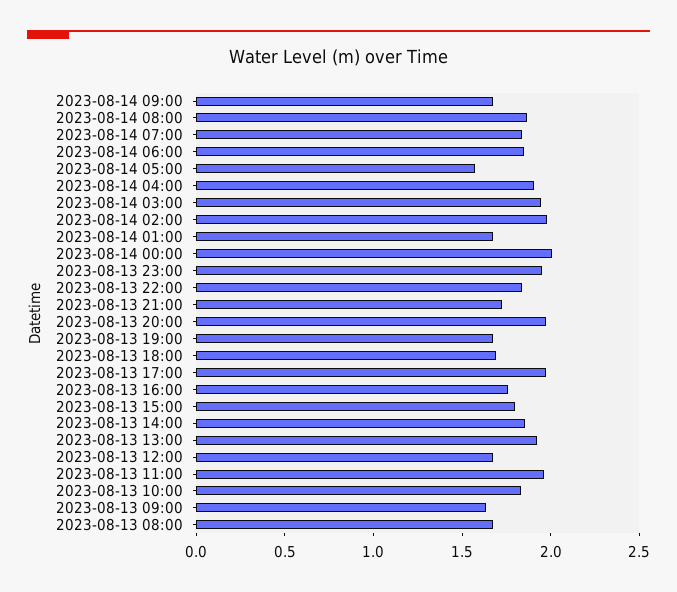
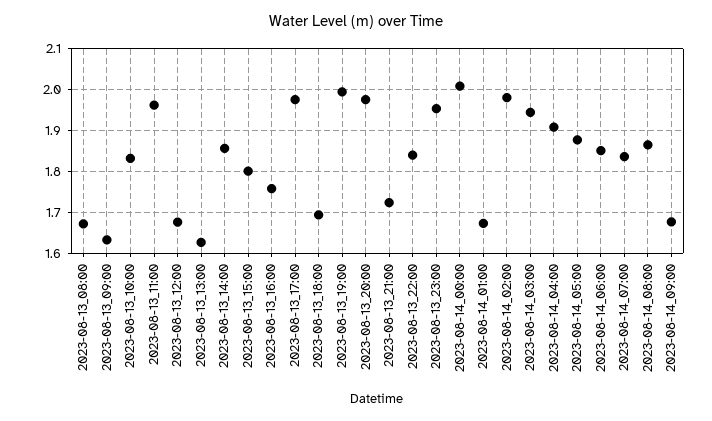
2023-08-14 05:00: 1.6 -> 1.88
2023-08-13 19:00: 1.7 -> 2
2023-08-13 13:00: 1.9 -> 1.62

